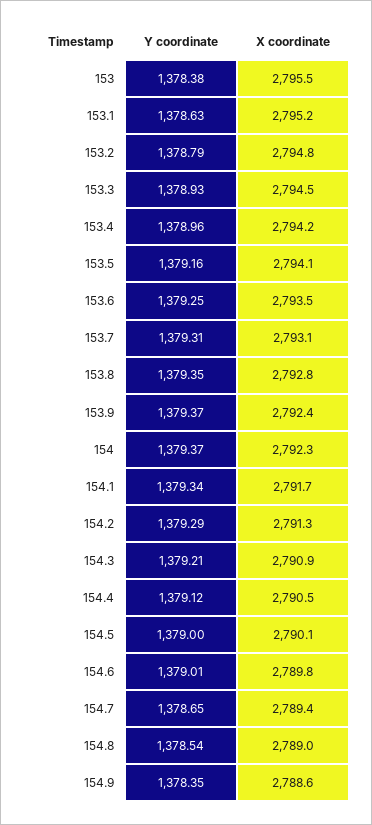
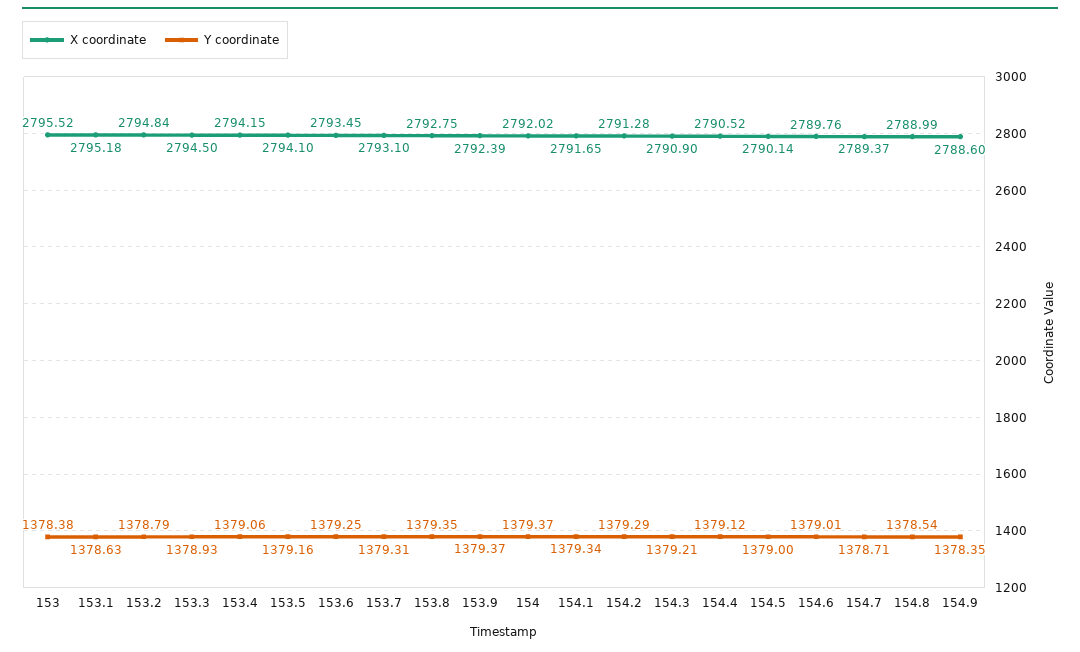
Y coordinate, 153.4: 1378.96 -> 1379.06
X coordinate, 154: 2792.3 -> 2792.02
Y coordinate, 154.7: 1378.65 -> 1378.71

